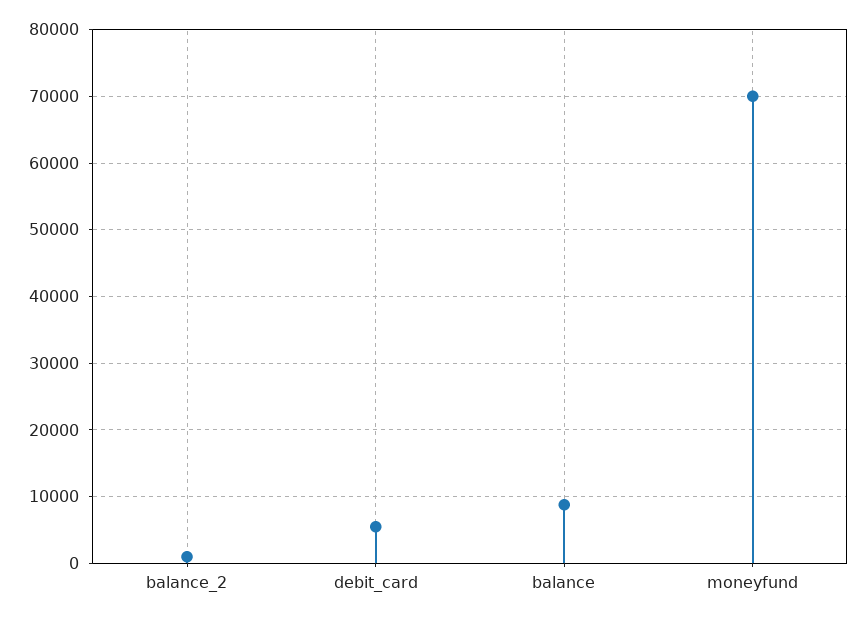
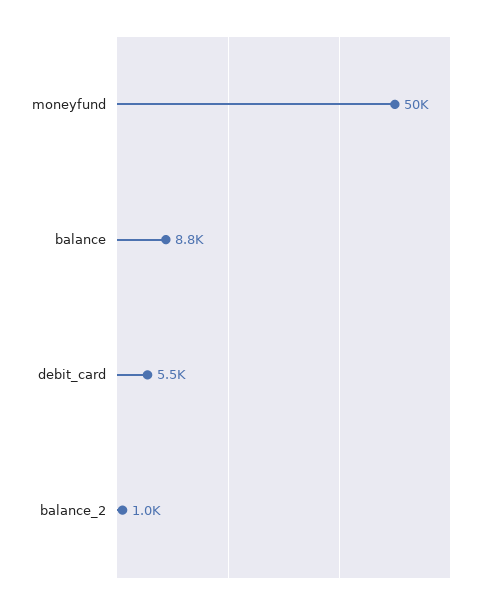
moneyfund: 70000 -> 50000

